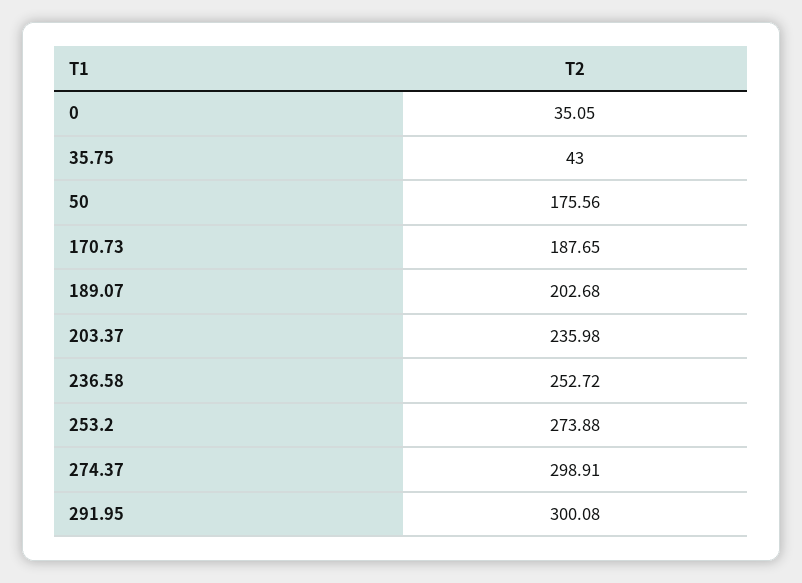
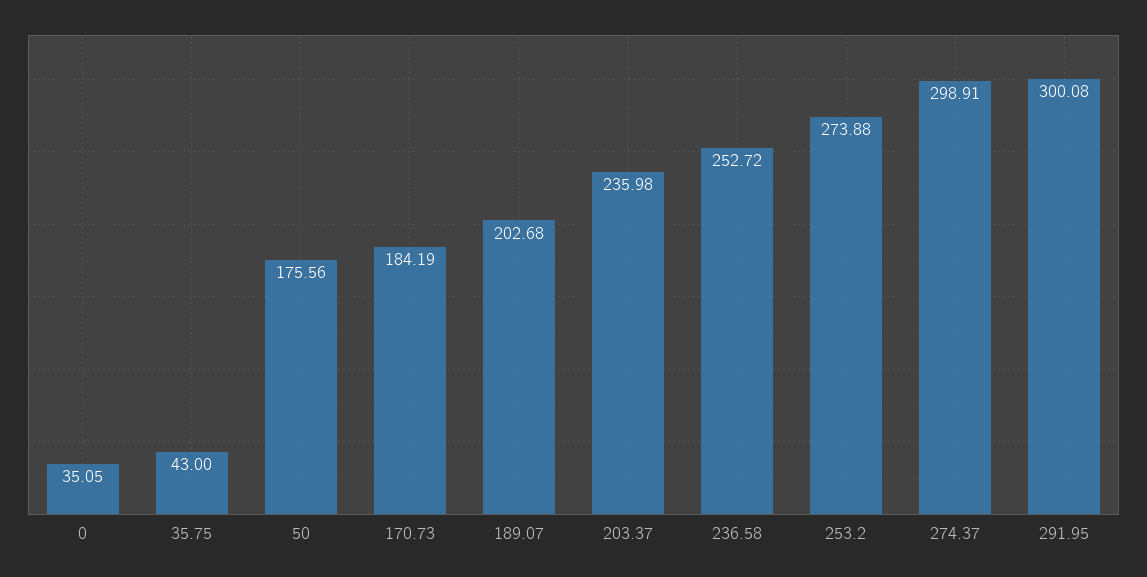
170.73: 187.65 -> 184.19

